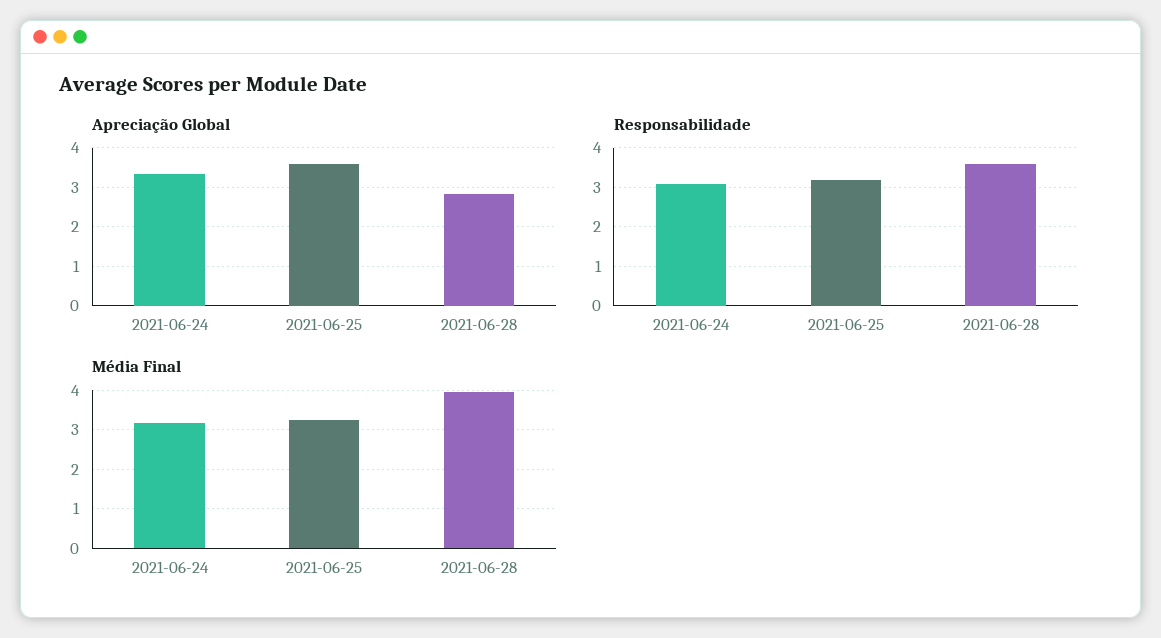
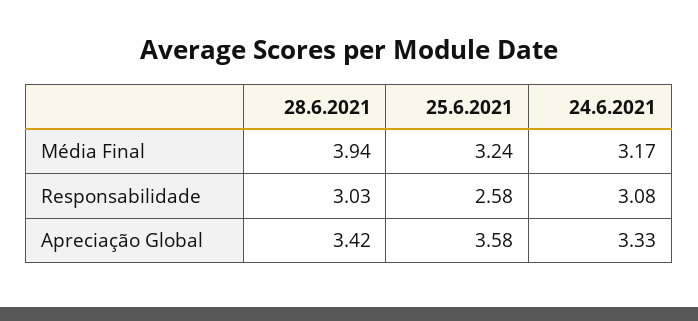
Apreciação Global, 2021-06-28: 2.8 -> 3.42
Responsabilidade, 2021-06-25: 3.2 -> 2.58
Responsabilidade, 2021-06-28: 3.6 -> 3.03

